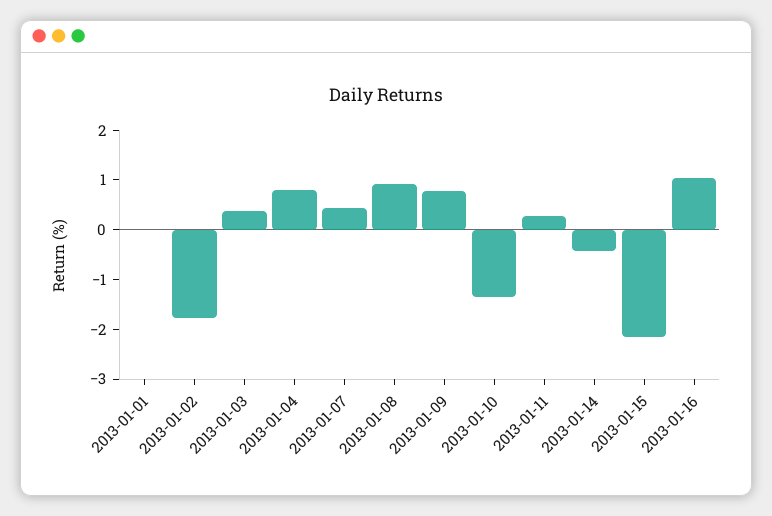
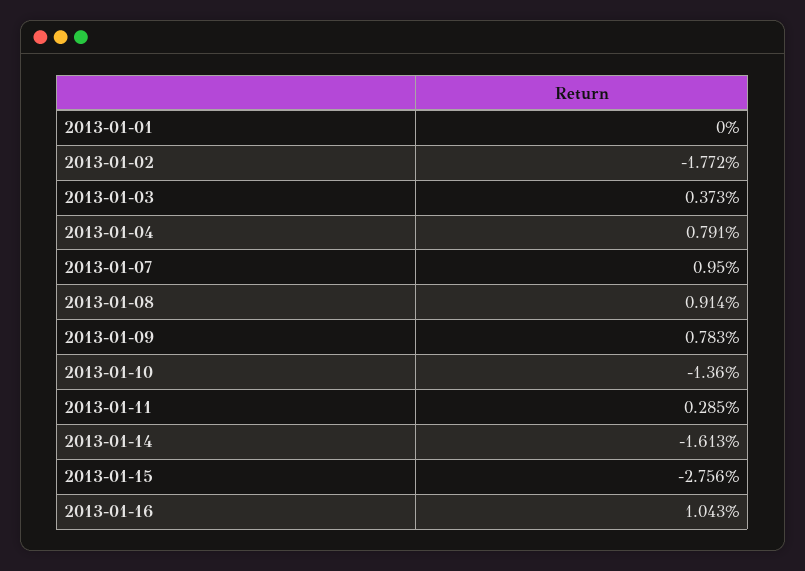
2013-01-07: 0.4 -> 0.95
2013-01-14: -0.4 -> -1.613
2013-01-15: -2.2 -> -2.756

